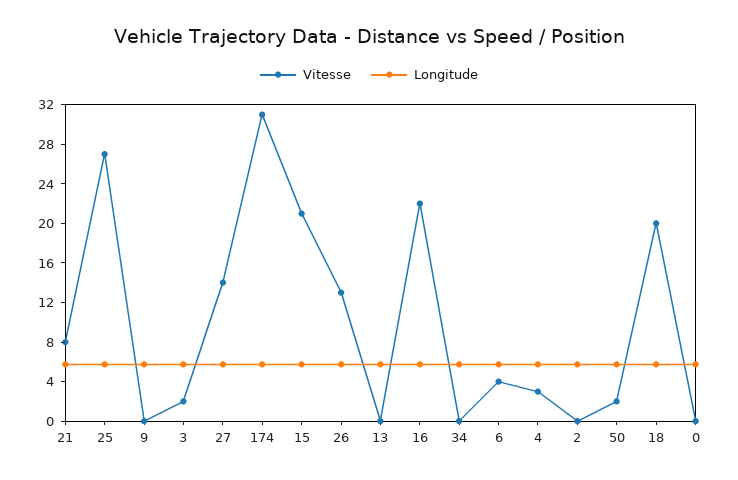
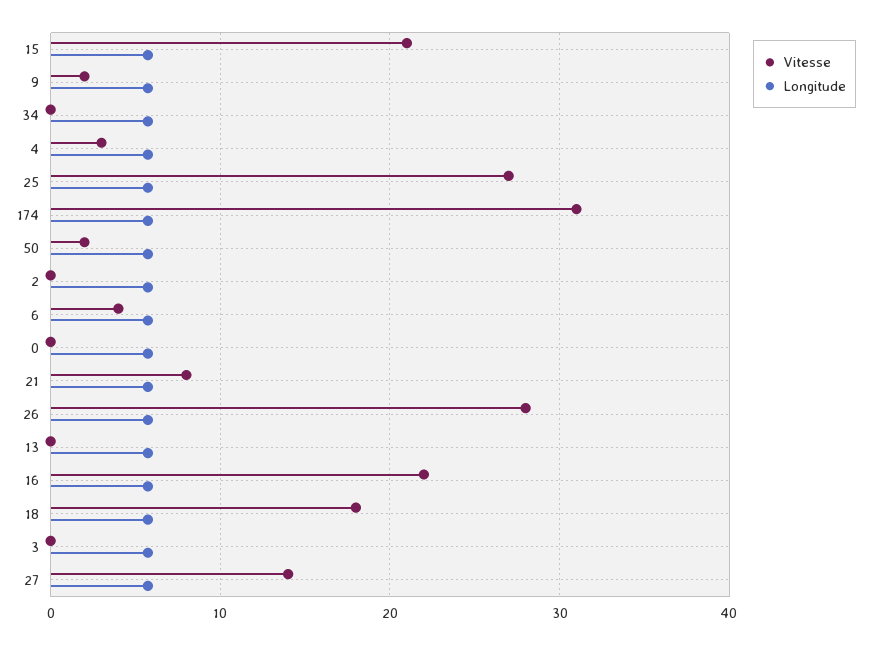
Vitesse, 9: 0 -> 2
Vitesse, 3: 2 -> 0
Vitesse, 26: 13 -> 28
Vitesse, 18: 20 -> 18

